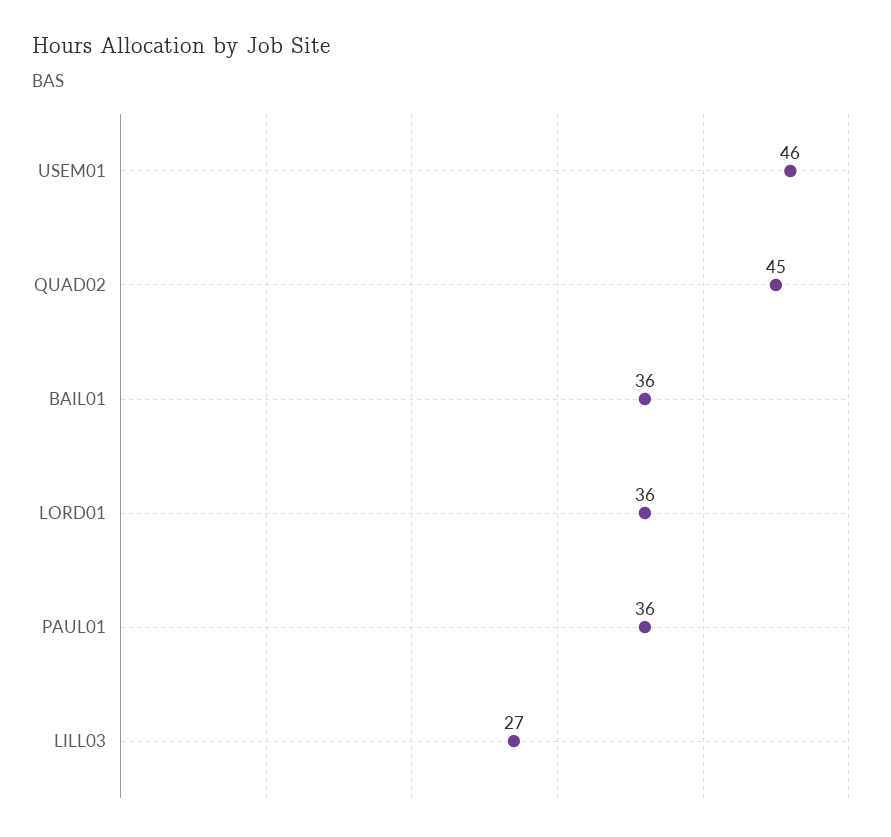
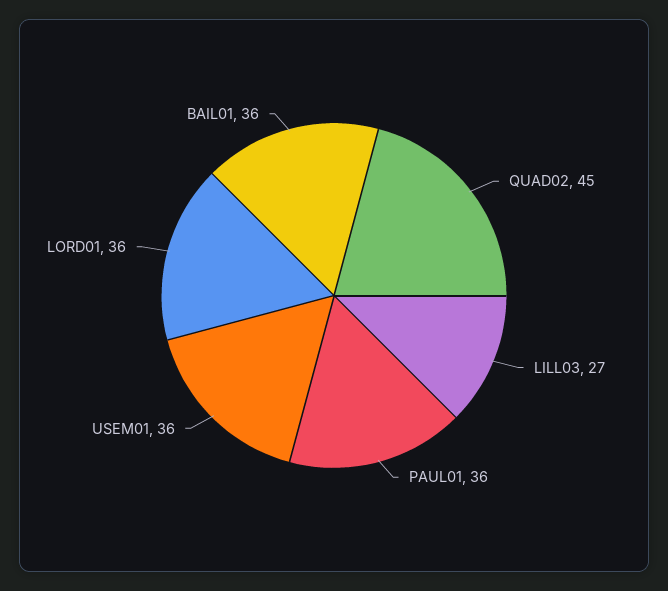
USEM01: 46 -> 36

